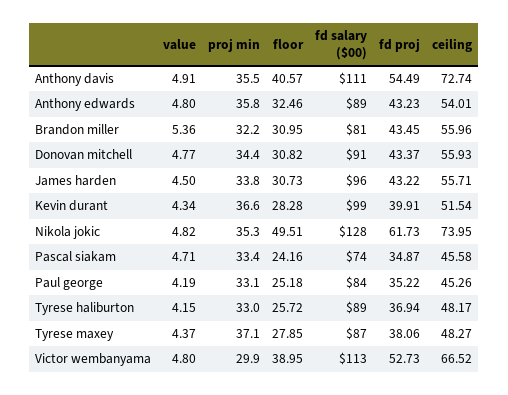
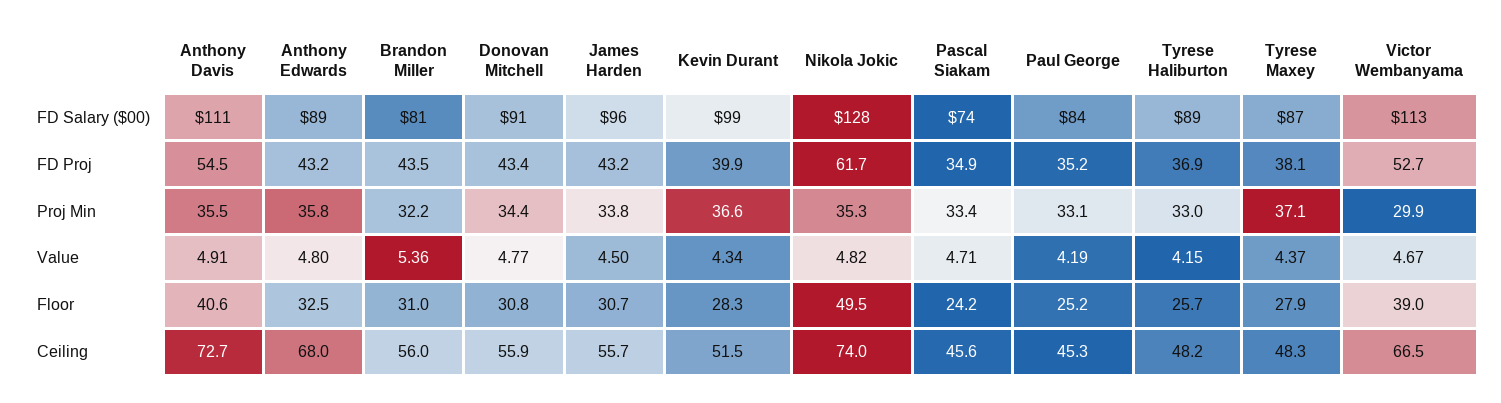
ceiling, Anthony edwards: 54.01 -> 68
value, Victor wembanyama: 4.8 -> 4.67

